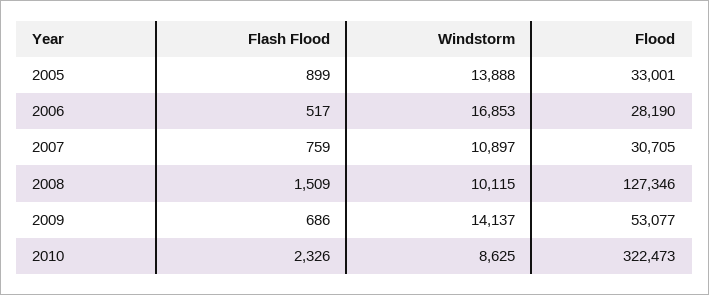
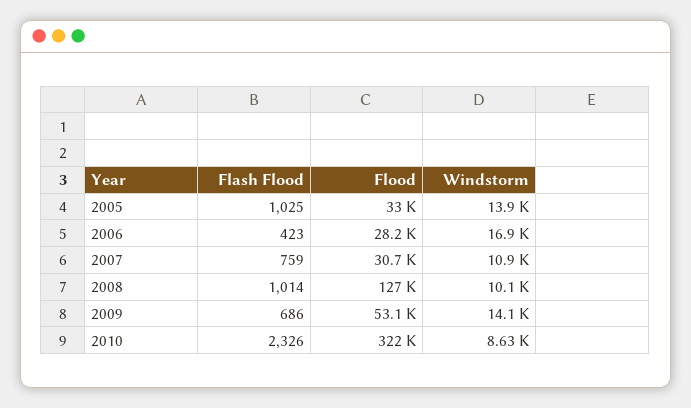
Flash Flood, 2005: 899 -> 1025
Flash Flood, 2006: 517 -> 423
Flash Flood, 2008: 1509 -> 1014

